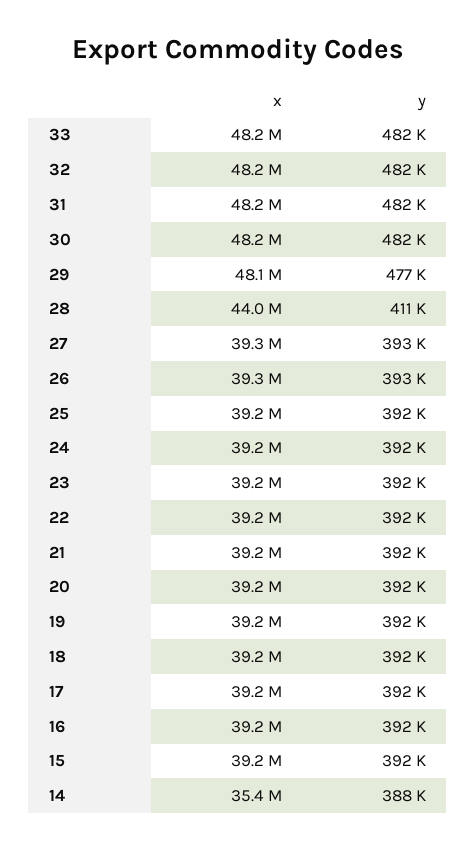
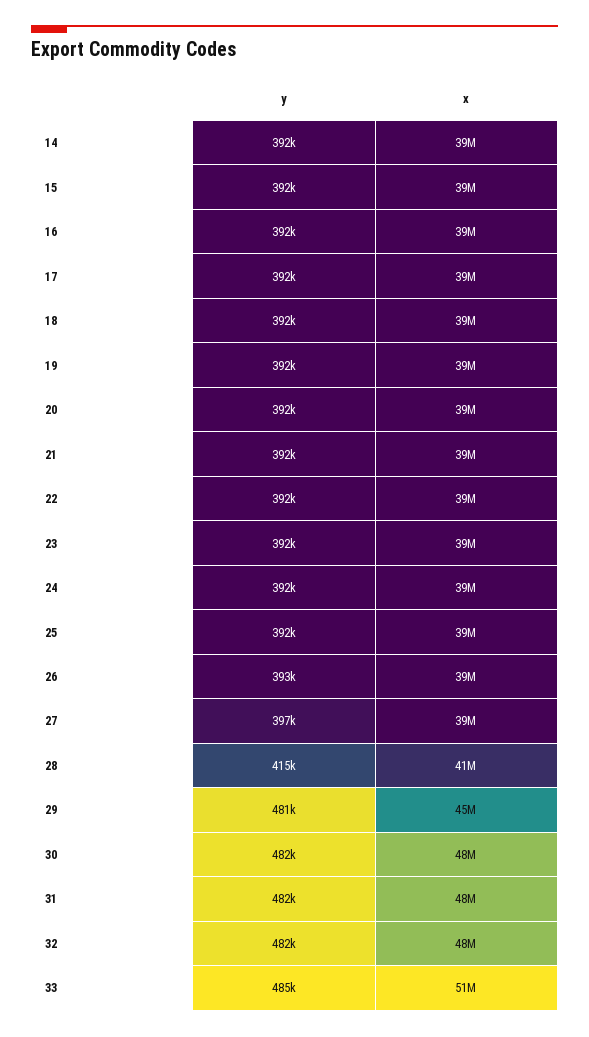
x, 33: 48200000 -> 51000000
y, 33: 482000 -> 485000
x, 29: 48100000 -> 45000000
y, 29: 477000 -> 481000
x, 28: 44000000 -> 41000000
y, 28: 411000 -> 415000
y, 27: 393000 -> 397000
x, 14: 35400000 -> 39000000
y, 14: 388000 -> 392000

